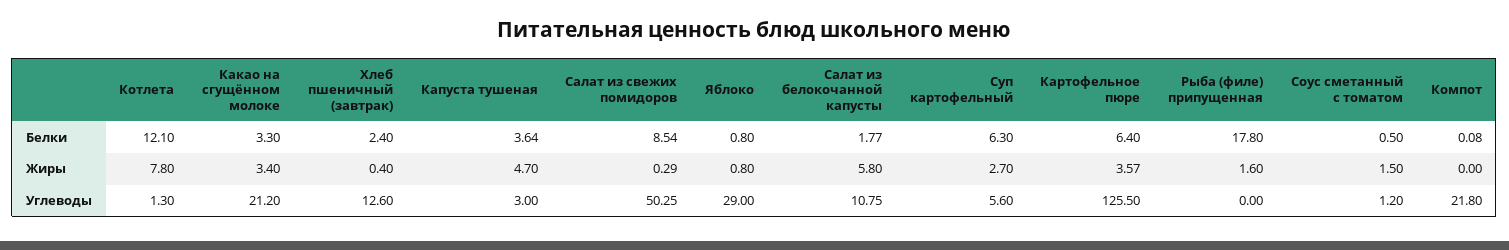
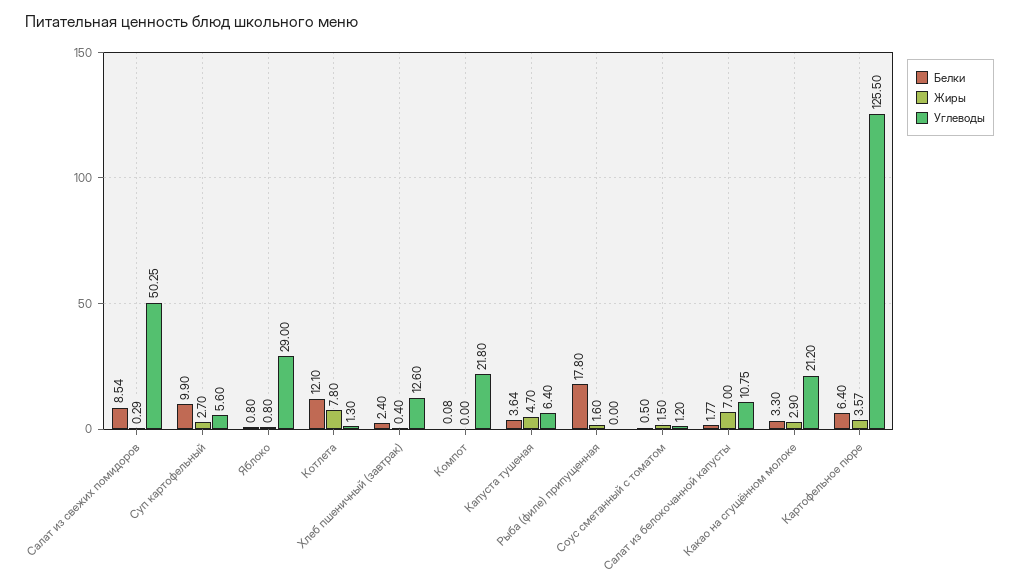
Белки, Суп картофельный: 6.3 -> 9.9
Жиры, Какао на сгущённом молоке: 3.4 -> 2.9
Жиры, Салат из белокочанной капусты: 5.8 -> 7
Углеводы, Капуста тушеная: 3 -> 6.4

